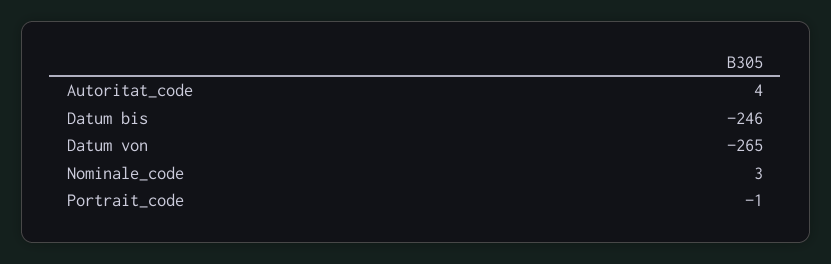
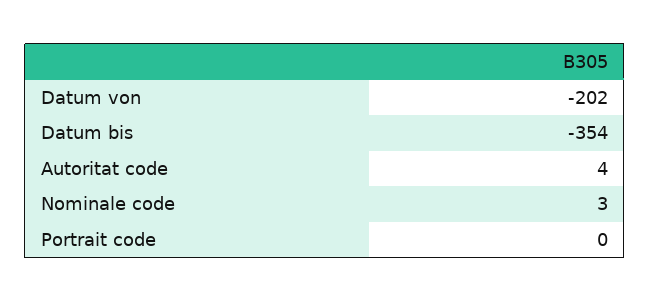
Datum bis: -246 -> -354
Datum von: -265 -> -202
Portrait_code: -1 -> 0

